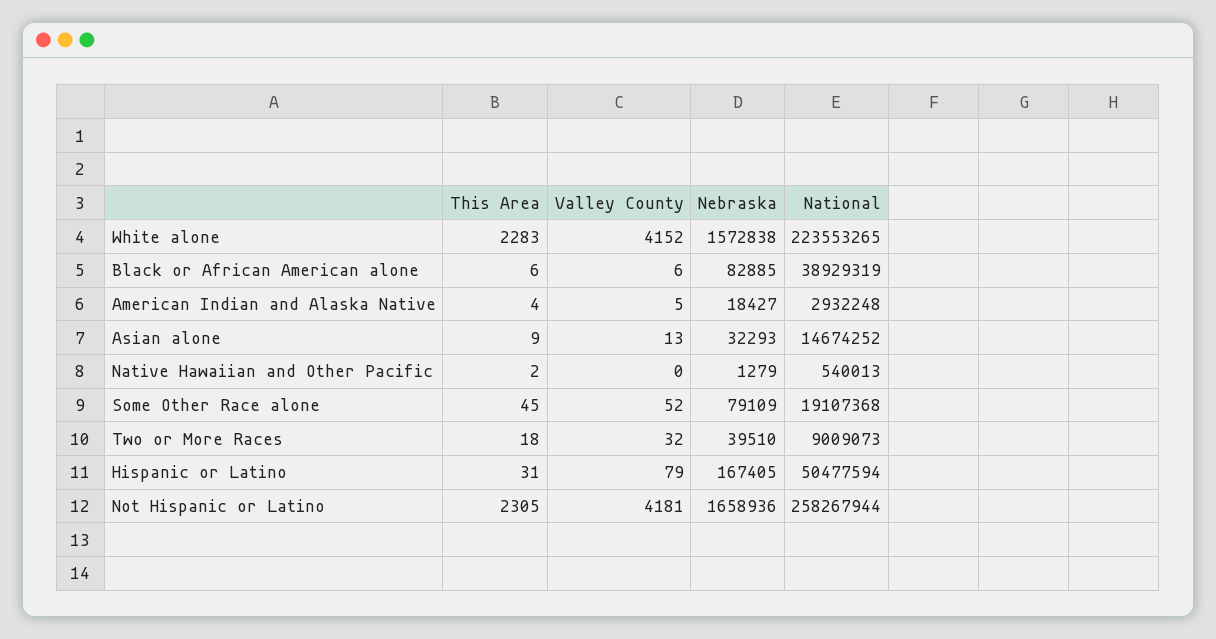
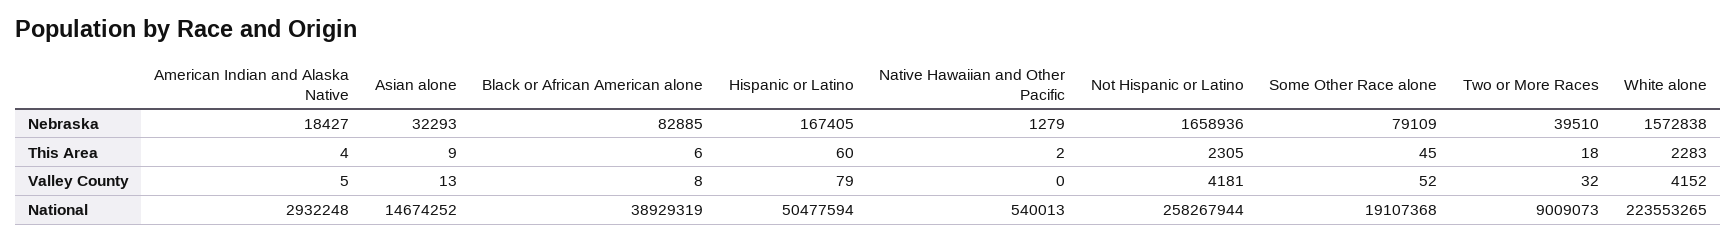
Valley County, Black or African American alone: 6 -> 8
This Area, Hispanic or Latino: 31 -> 60

